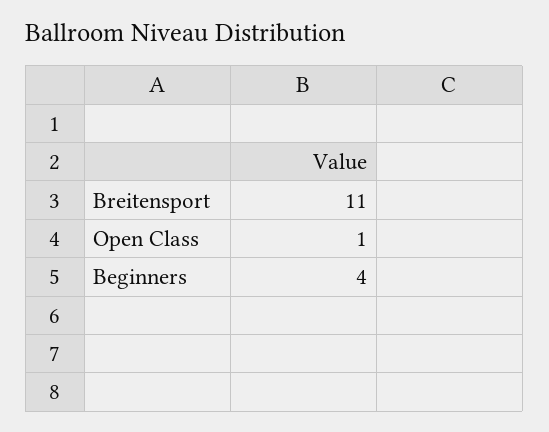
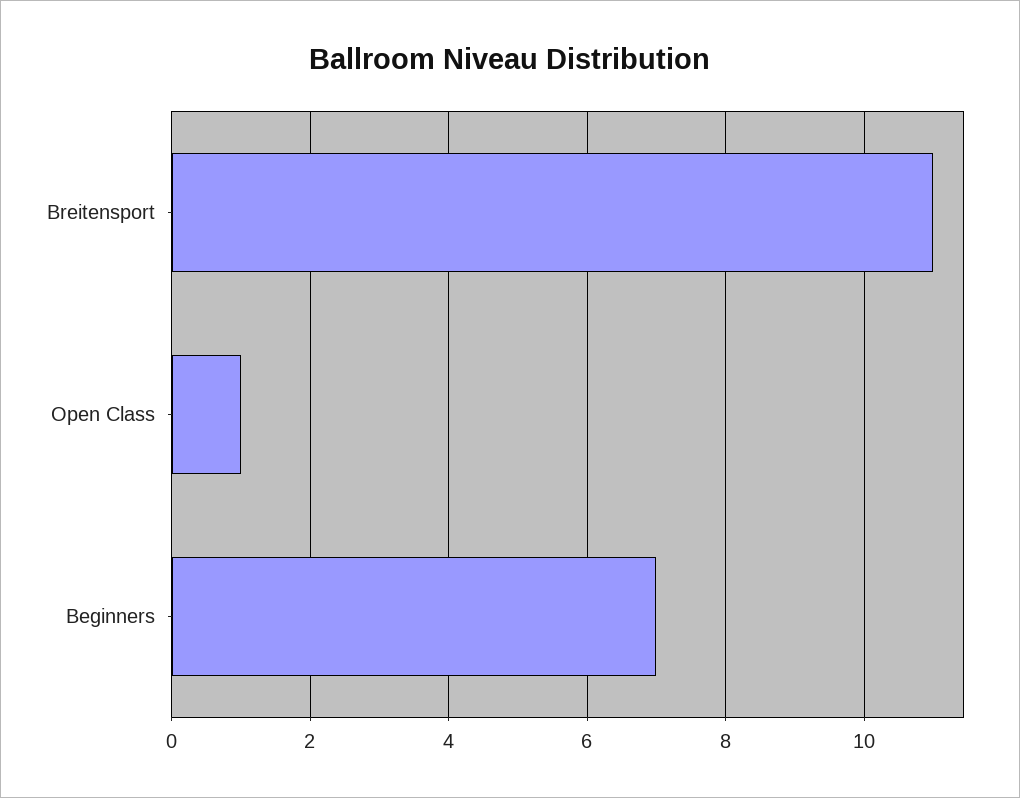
Beginners: 4 -> 7

